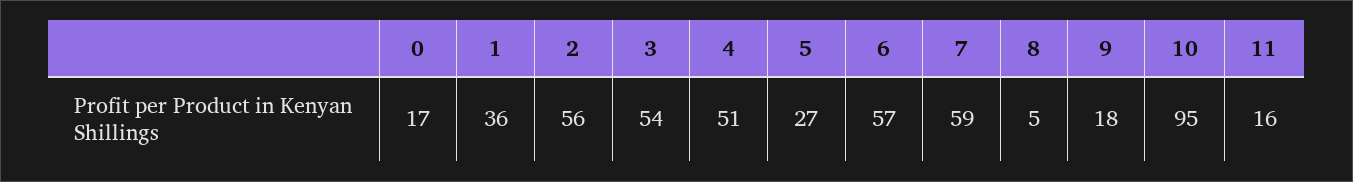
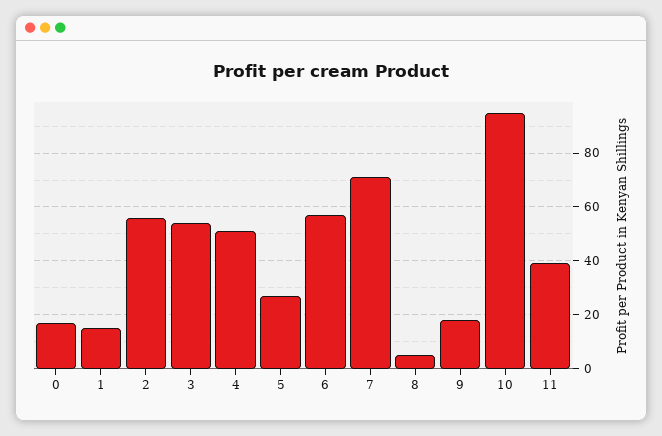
1: 36 -> 15
7: 59 -> 70
11: 16 -> 40

